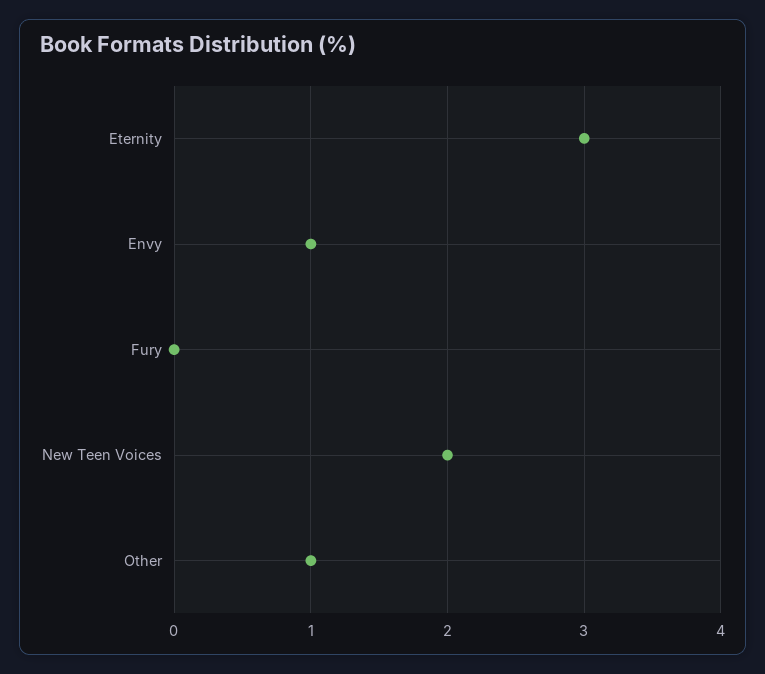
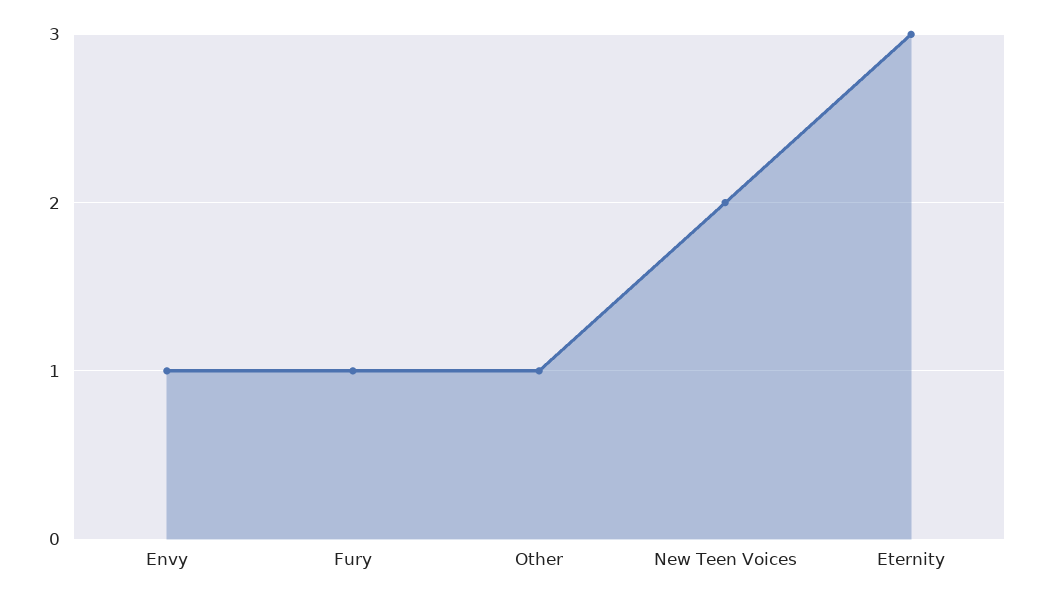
Fury: 0 -> 1

